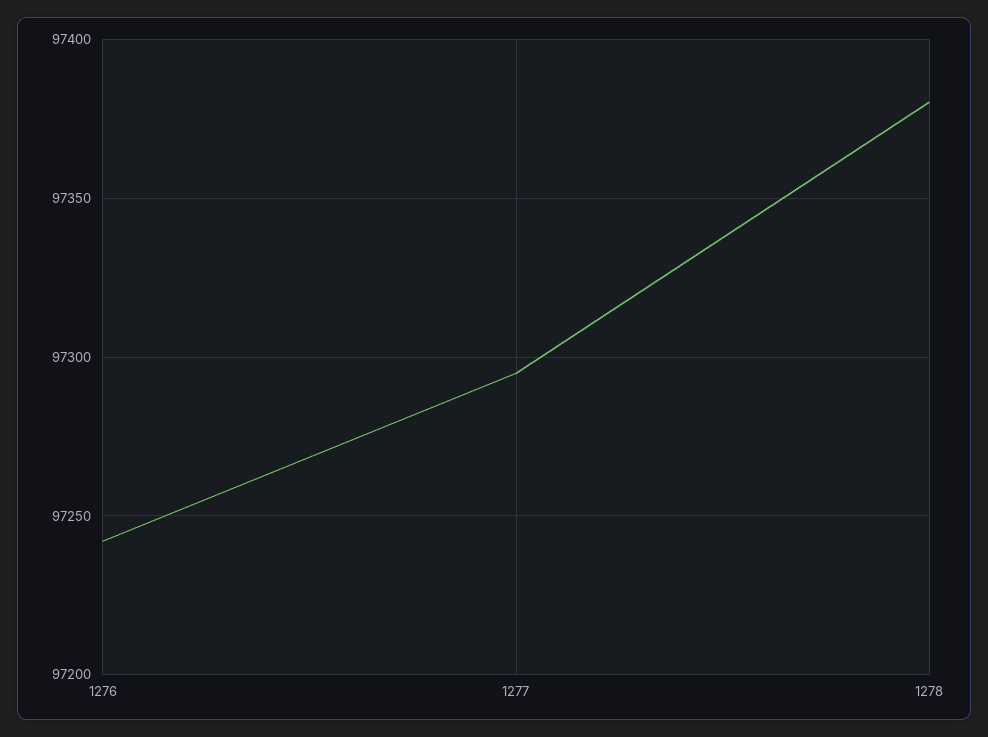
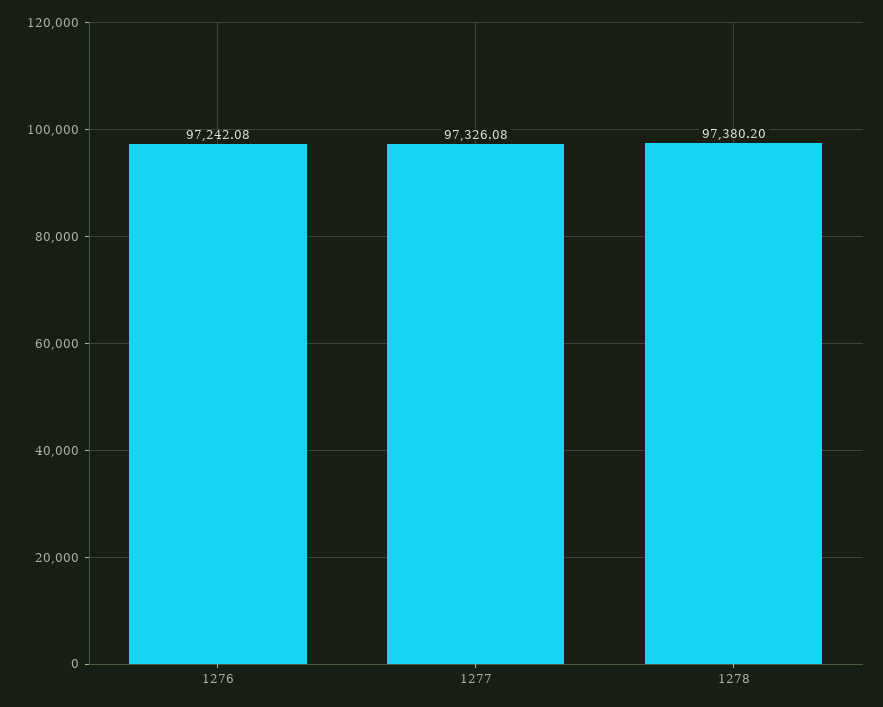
1277: 97295 -> 97326.08

